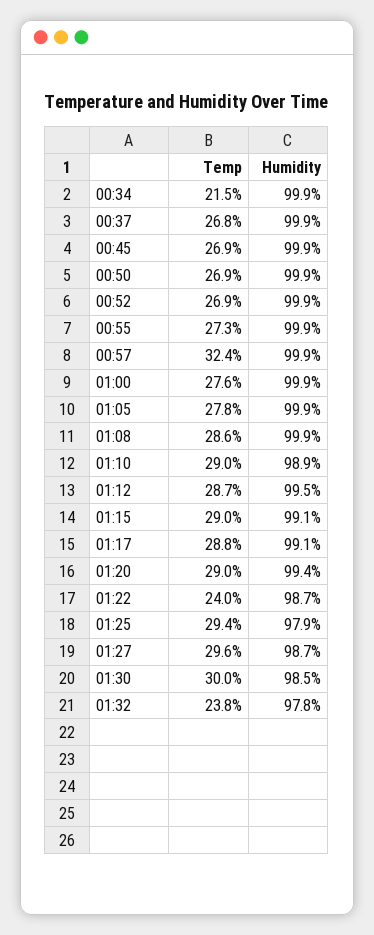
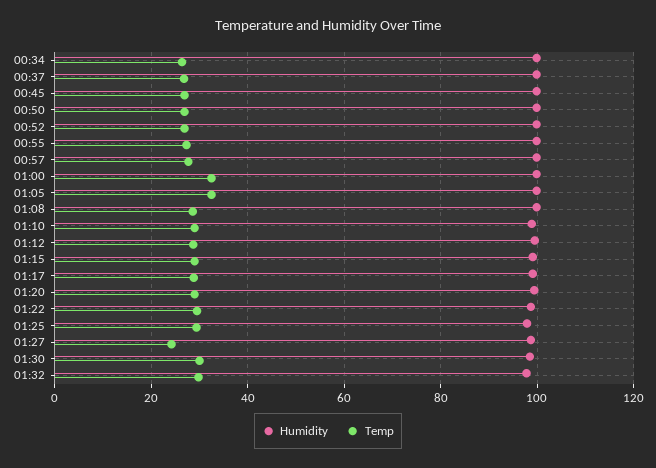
Temp, 00:34: 21.5 -> 26
Temp, 00:57: 32.4 -> 28
Temp, 01:00: 27.6 -> 32
Temp, 01:05: 27.8 -> 32
Temp, 01:22: 24 -> 30
Temp, 01:27: 29.6 -> 24
Temp, 01:32: 23.8 -> 30

